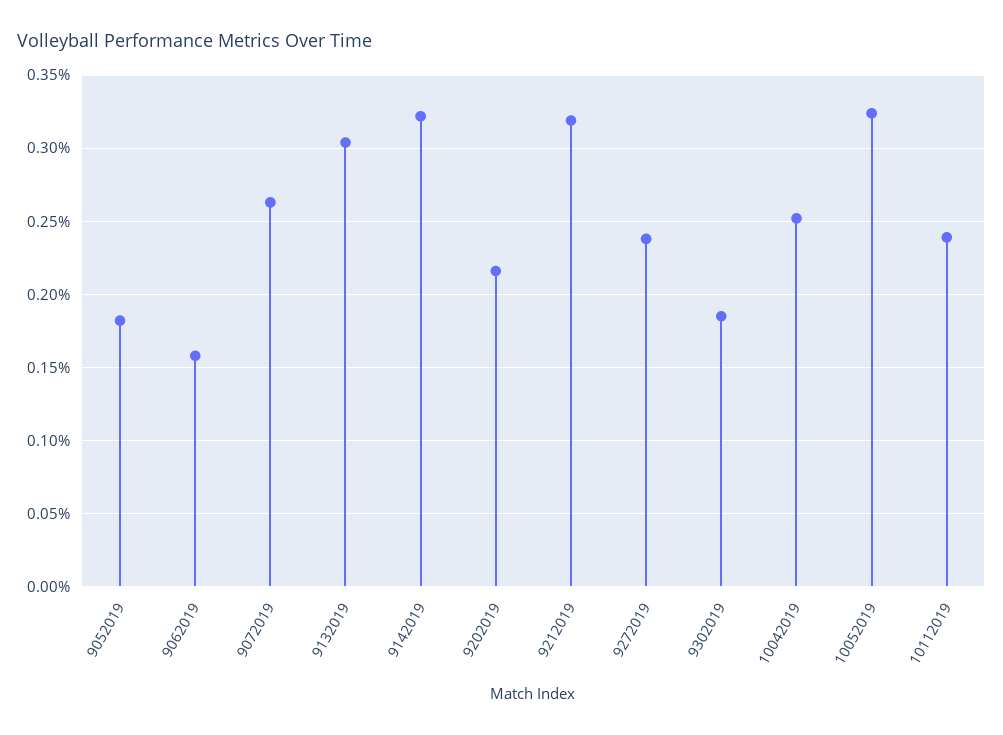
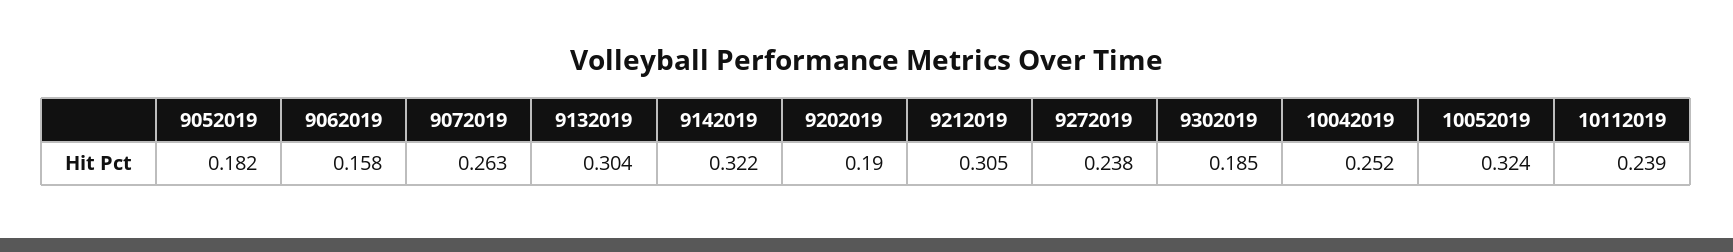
9202019: 0.215 -> 0.19
9212019: 0.32 -> 0.305

